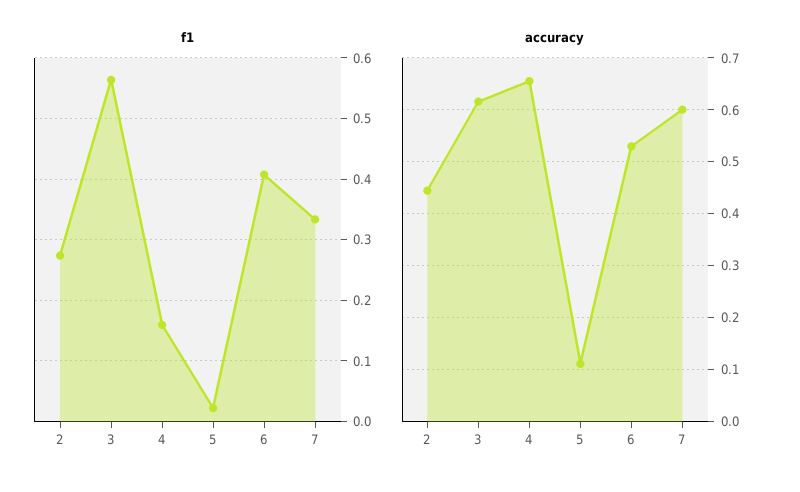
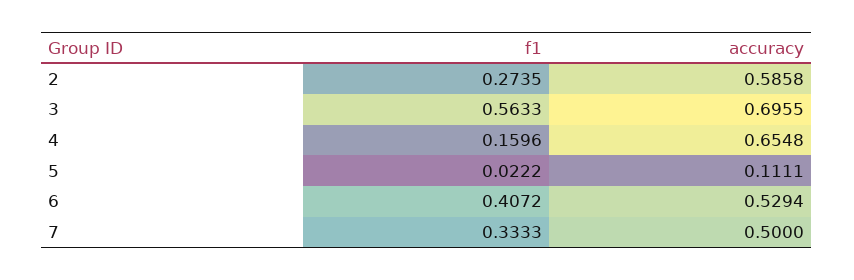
accuracy, 2: 0.44 -> 0.5858
accuracy, 3: 0.62 -> 0.6955
accuracy, 7: 0.6 -> 0.5

